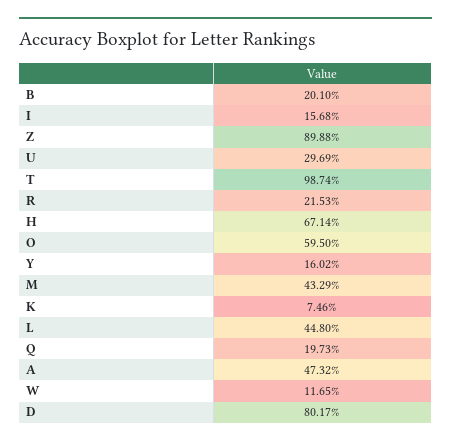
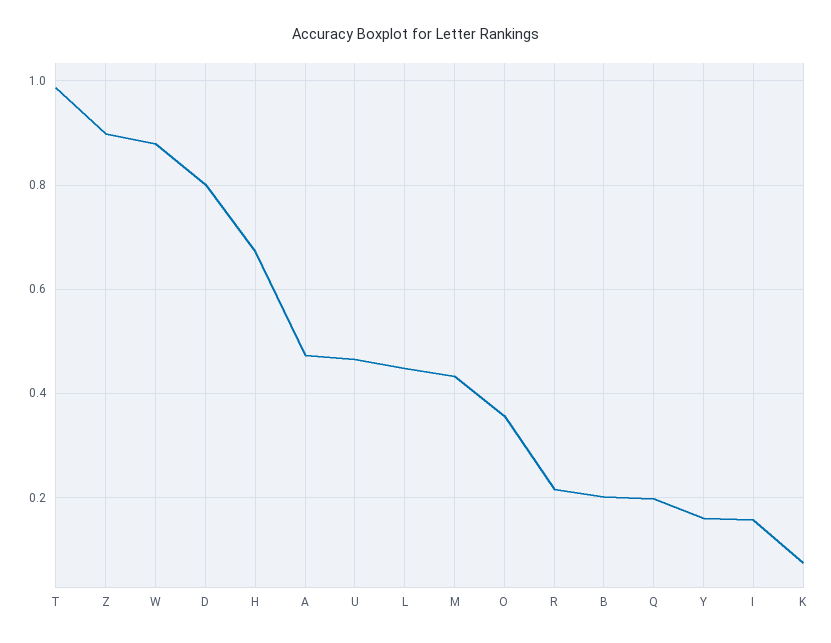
U: 0.2969 -> 0.46
O: 0.595 -> 0.36
W: 0.1165 -> 0.88

